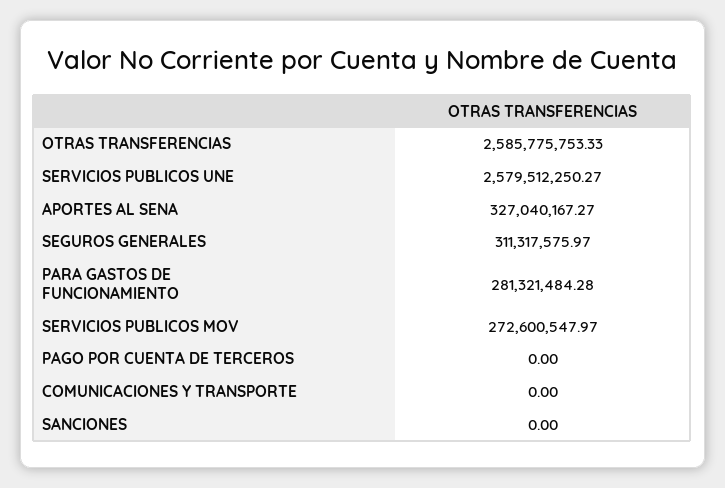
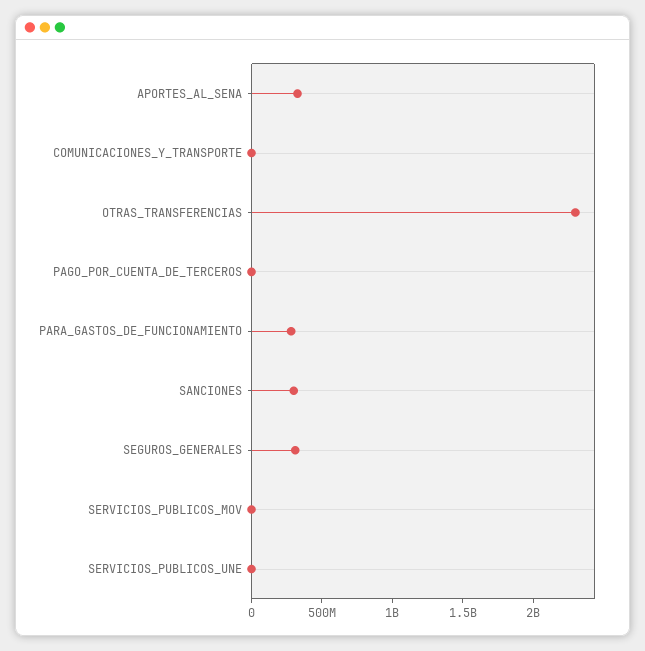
OTRAS TRANSFERENCIAS: 2585775753.33 -> 2300000000
SERVICIOS PUBLICOS UNE: 2579512250.27 -> 0
SERVICIOS PUBLICOS MOV: 272600547.97 -> 0
SANCIONES: 0 -> 300000000

